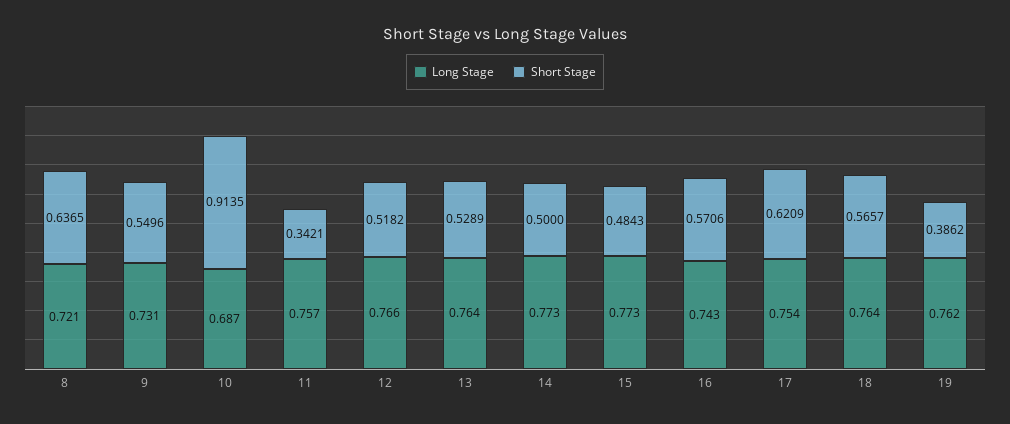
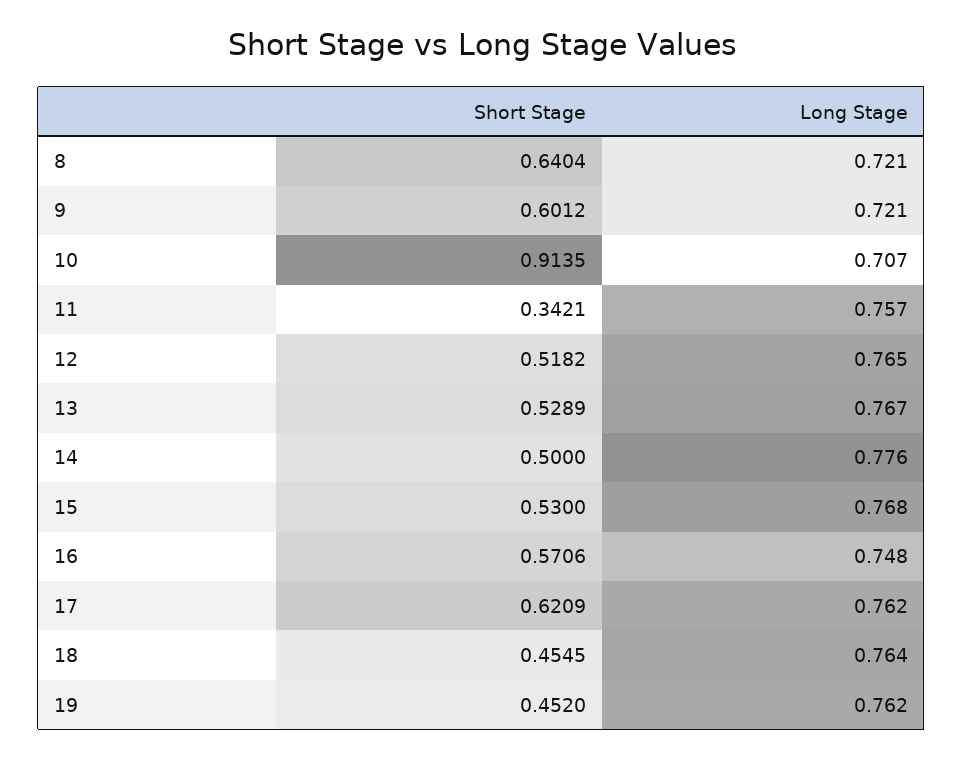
Short Stage, 8: 0.6365 -> 0.6404
Long Stage, 9: 0.731 -> 0.721
Short Stage, 9: 0.5496 -> 0.6012
Long Stage, 10: 0.687 -> 0.707
Long Stage, 12: 0.766 -> 0.765
Long Stage, 13: 0.764 -> 0.767
Long Stage, 14: 0.773 -> 0.776
Long Stage, 15: 0.773 -> 0.768
Short Stage, 15: 0.4843 -> 0.53
Long Stage, 16: 0.743 -> 0.748
Long Stage, 17: 0.754 -> 0.762
Short Stage, 18: 0.5657 -> 0.4545
Short Stage, 19: 0.3862 -> 0.452

